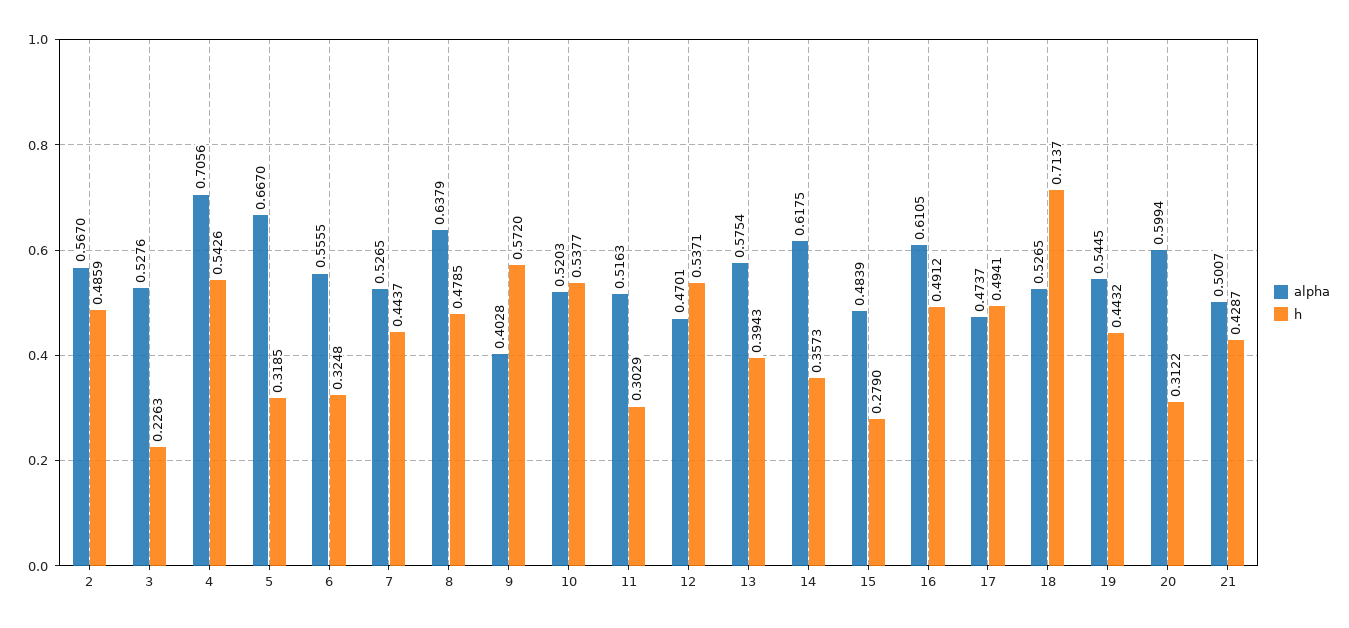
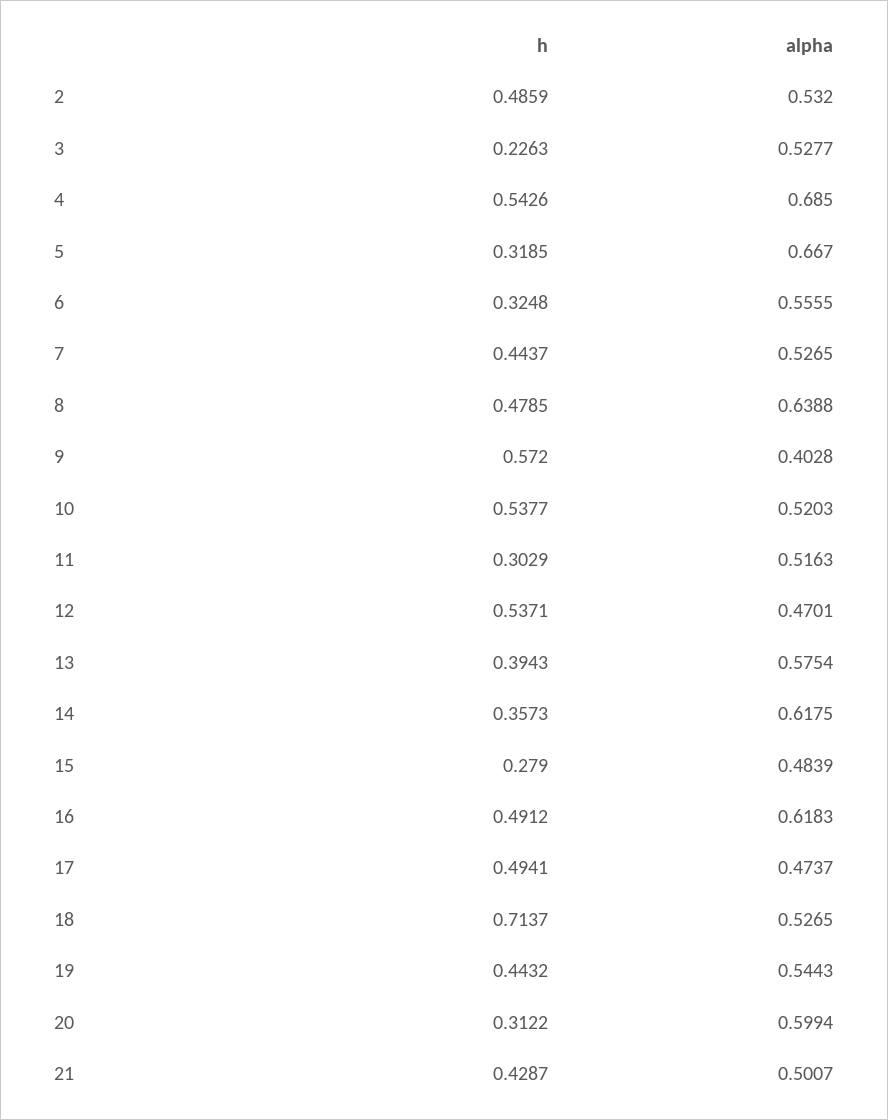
alpha, 2: 0.567 -> 0.532
alpha, 3: 0.5276 -> 0.5277
alpha, 4: 0.7056 -> 0.685
alpha, 8: 0.6379 -> 0.6388
alpha, 16: 0.6105 -> 0.6183
alpha, 19: 0.5445 -> 0.5443

